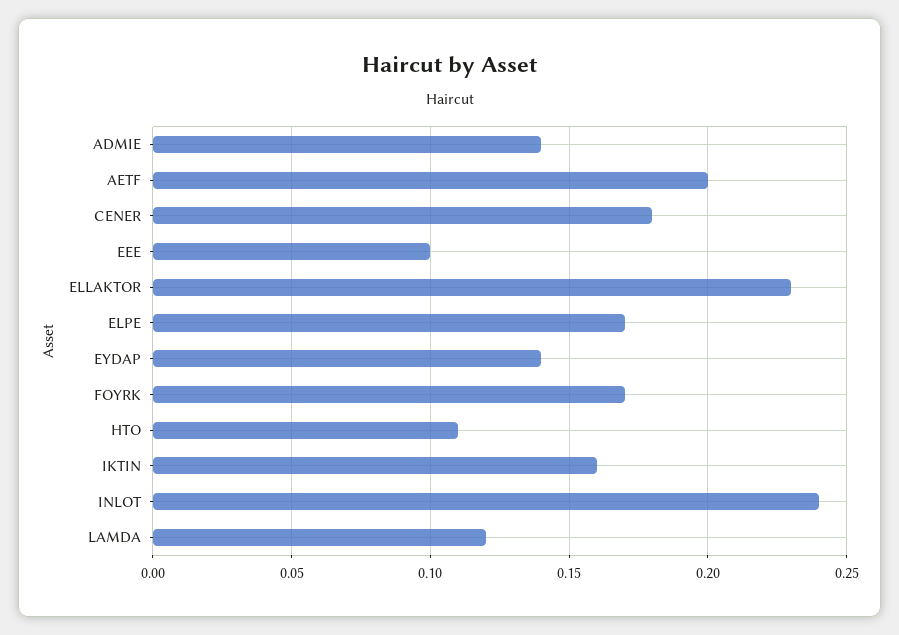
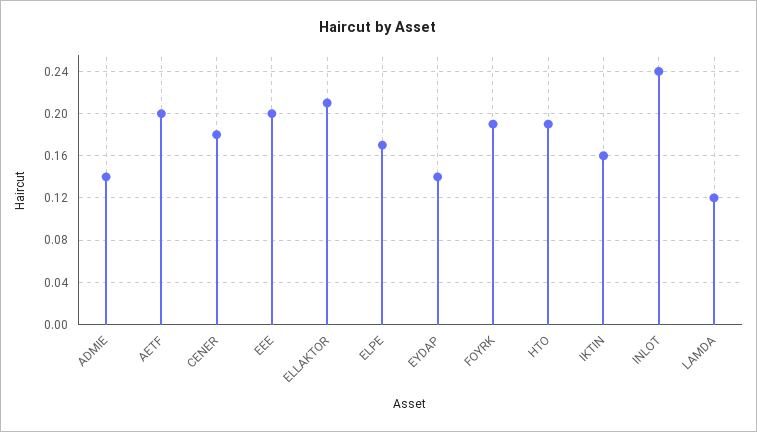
EEE: 0.1 -> 0.2
ELLAKTOR: 0.23 -> 0.21
FOYRK: 0.17 -> 0.19
HTO: 0.11 -> 0.19

